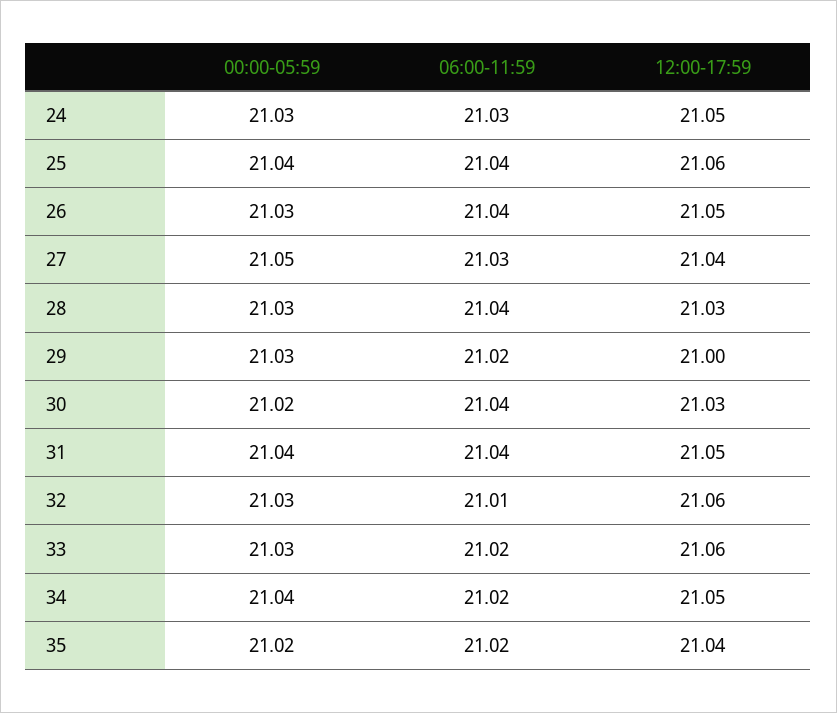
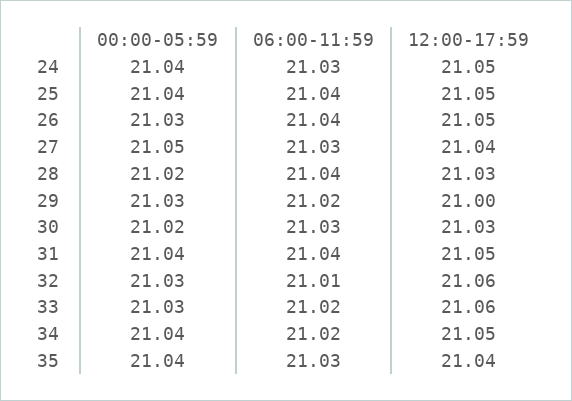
00:00-05:59, 24: 21.03 -> 21.04
12:00-17:59, 25: 21.06 -> 21.05
00:00-05:59, 28: 21.03 -> 21.02
06:00-11:59, 30: 21.04 -> 21.03
00:00-05:59, 35: 21.02 -> 21.04
06:00-11:59, 35: 21.02 -> 21.03

